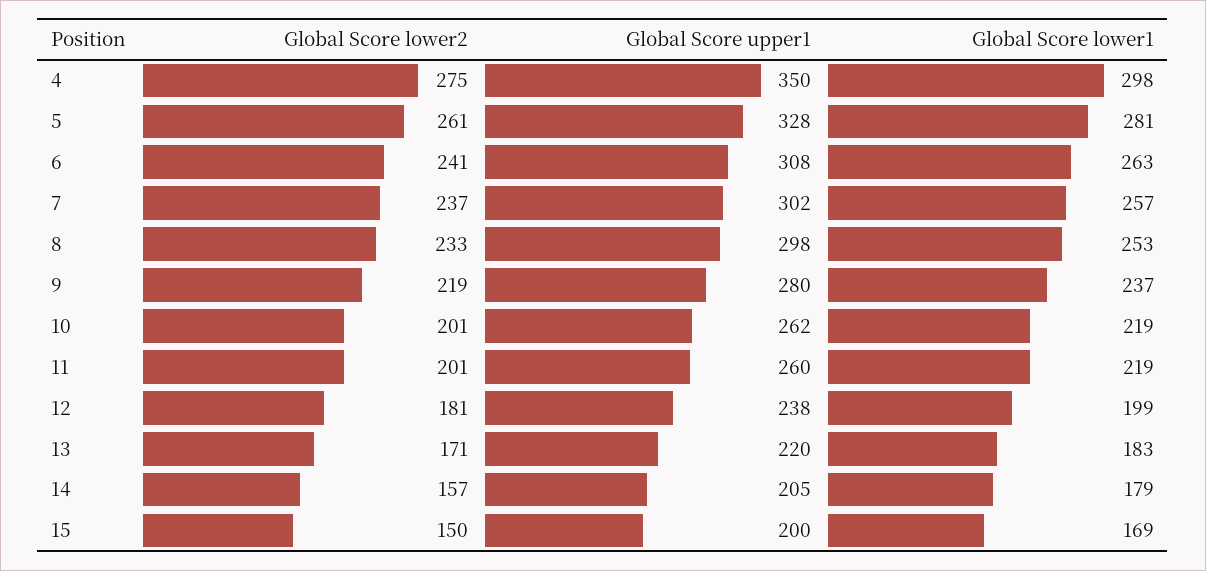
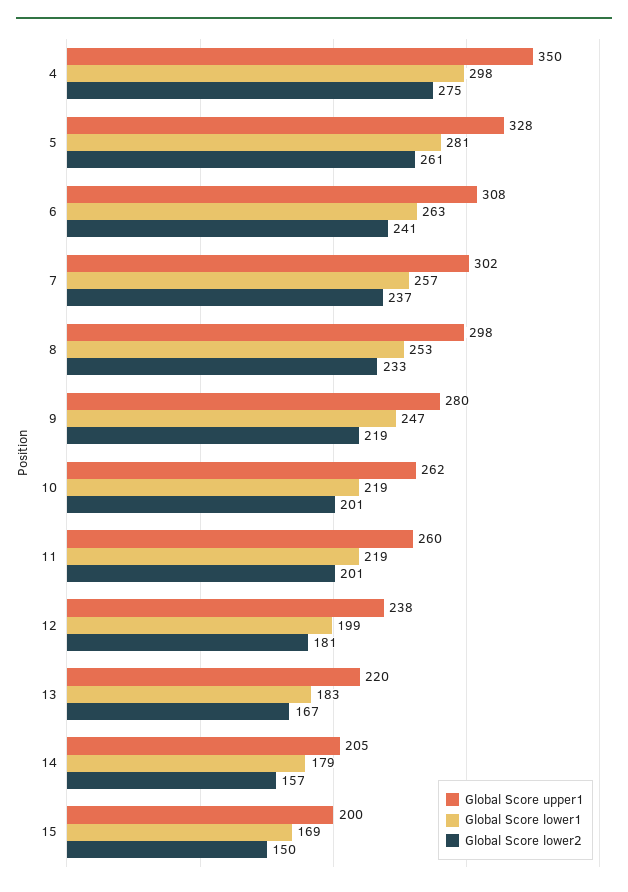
Global Score lower1, 9: 237 -> 247
Global Score lower2, 13: 171 -> 167

